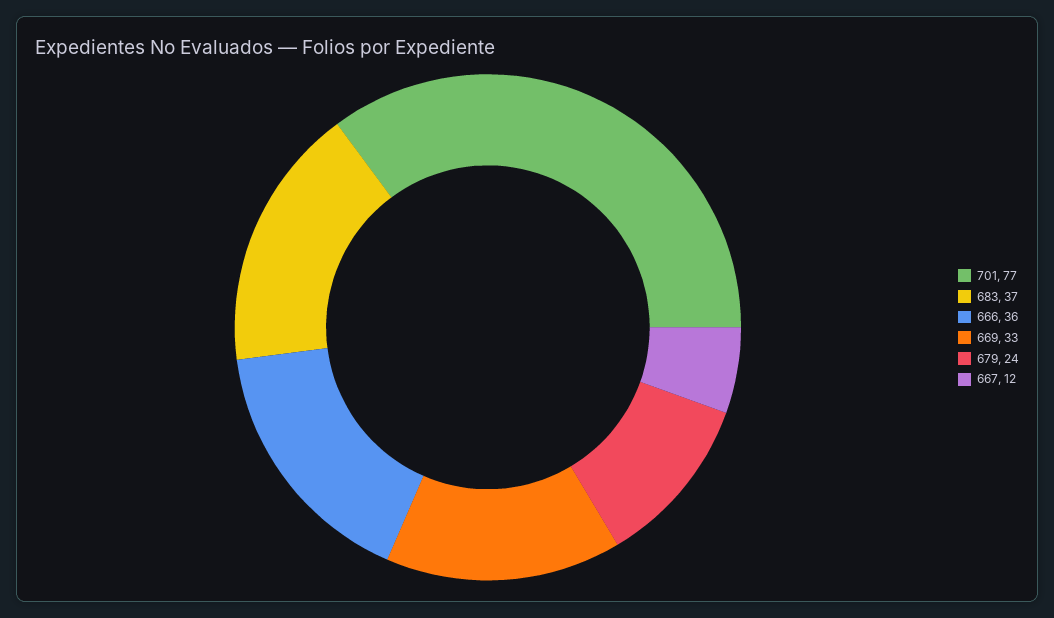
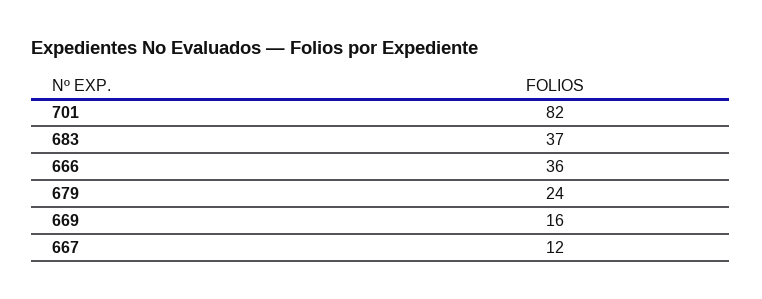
701: 77 -> 82
669: 33 -> 16

